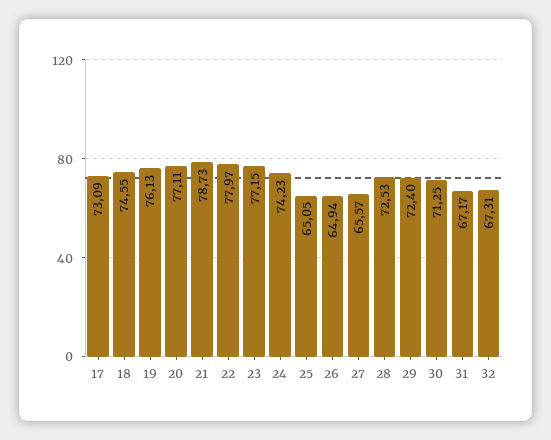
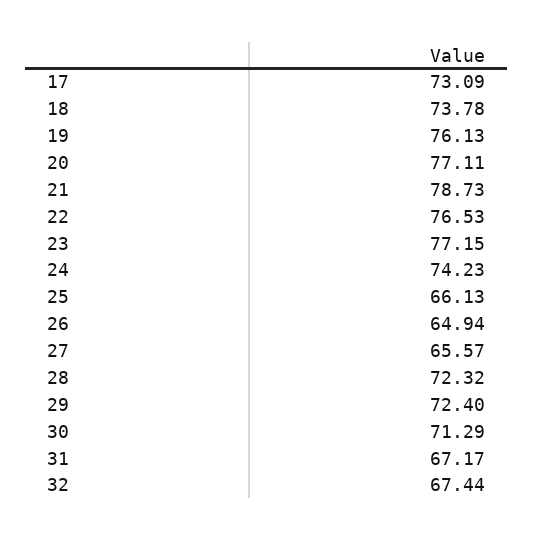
18: 74.55 -> 73.78
22: 77.97 -> 76.53
25: 65.05 -> 66.13
28: 72.53 -> 72.32
30: 71.25 -> 71.29
32: 67.31 -> 67.44

